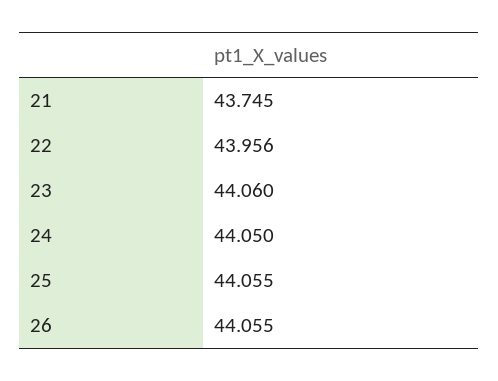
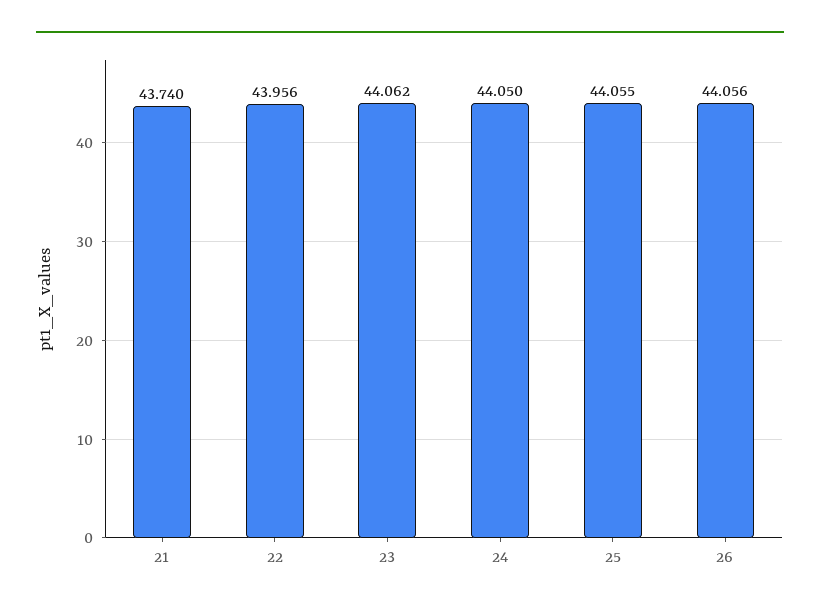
21: 43.745 -> 43.74
23: 44.06 -> 44.062
26: 44.055 -> 44.056

